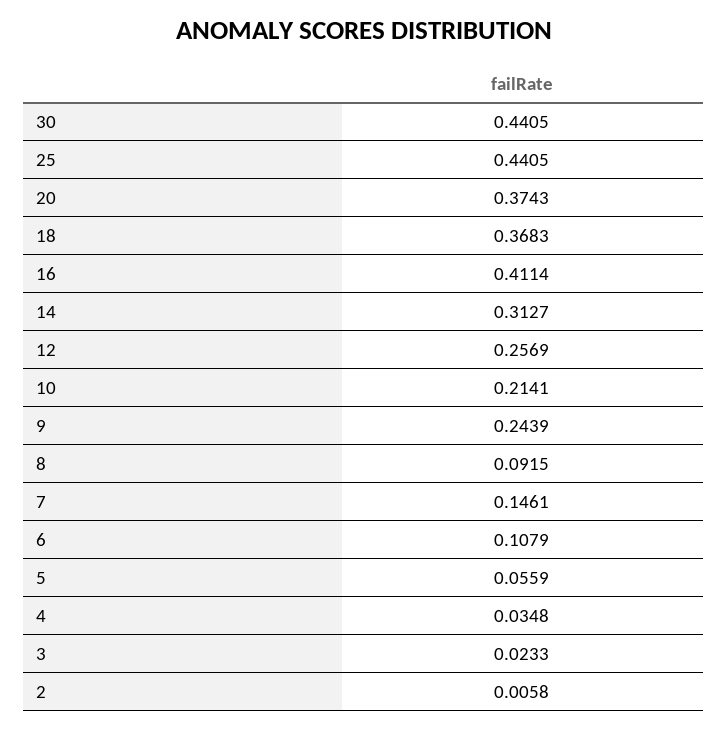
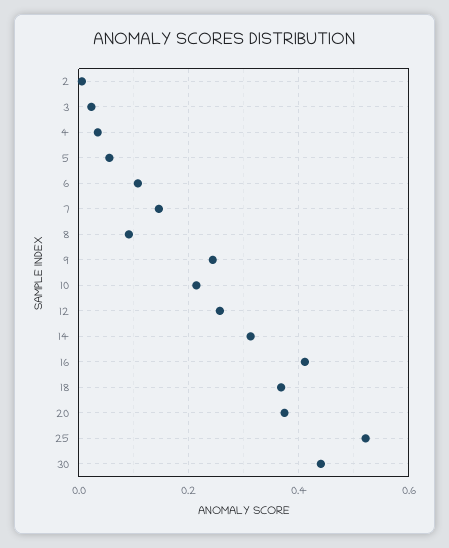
25: 0.4405 -> 0.52

